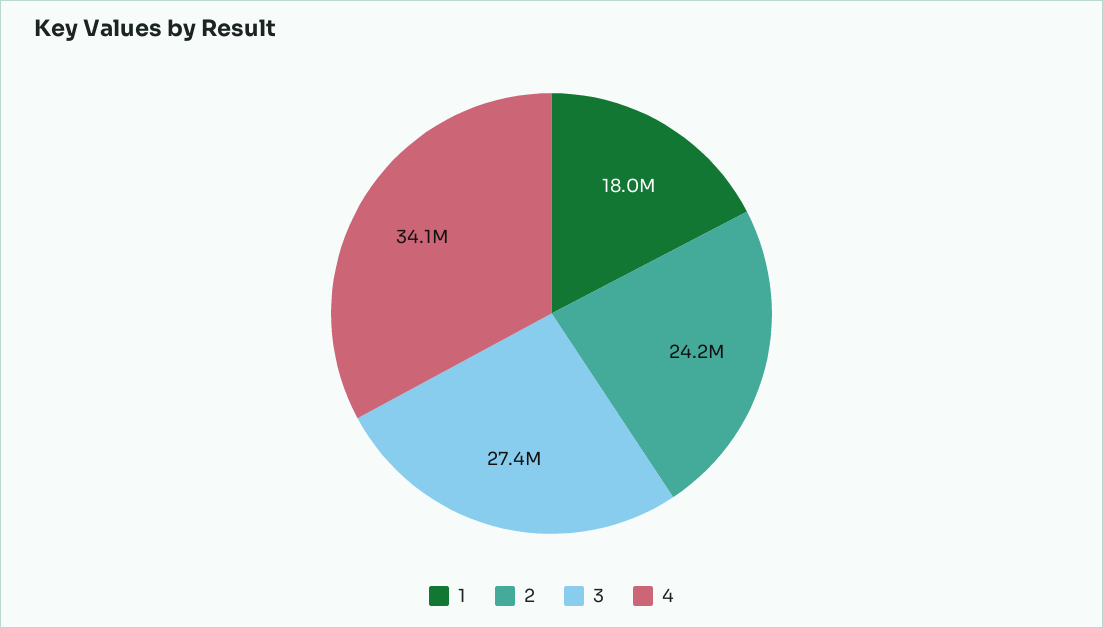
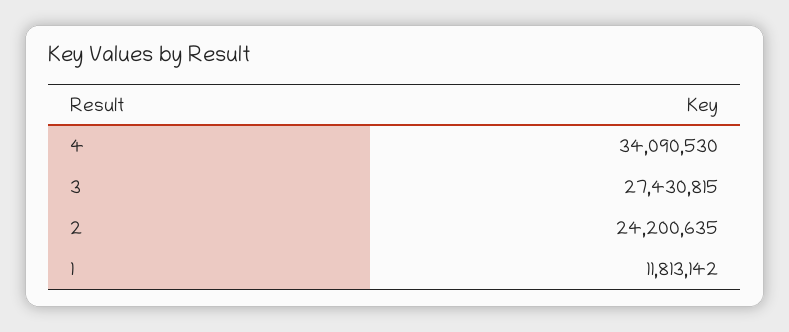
1: 18000000 -> 11813142

